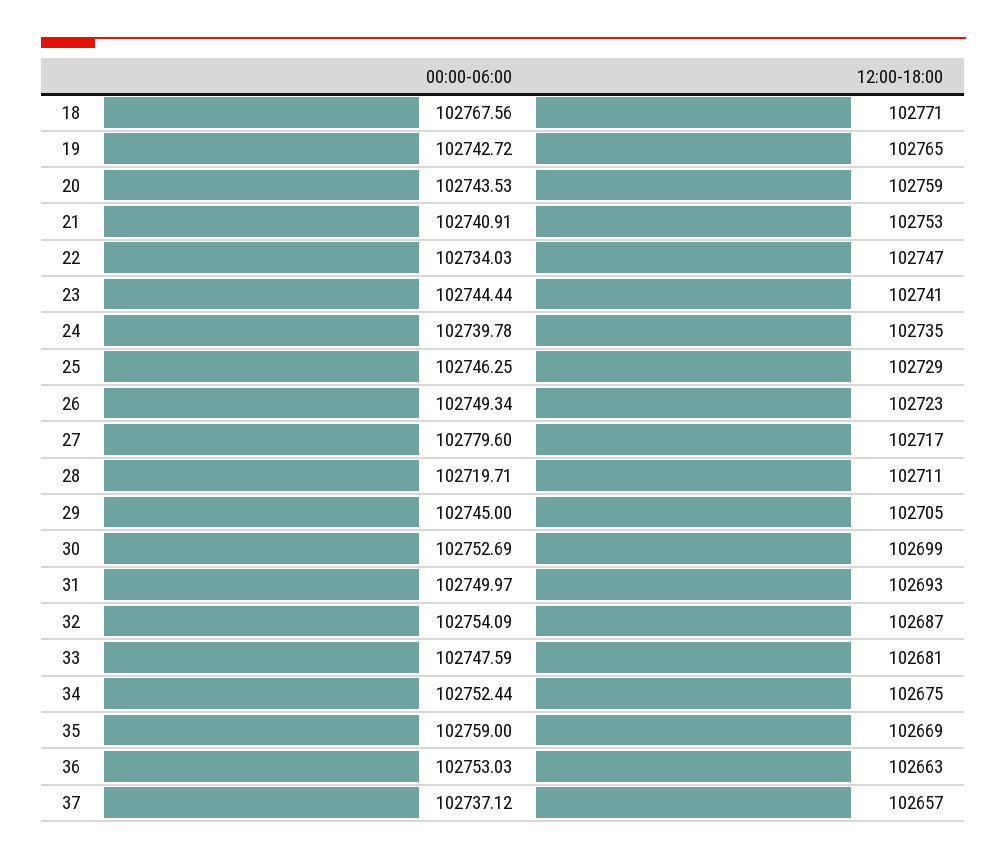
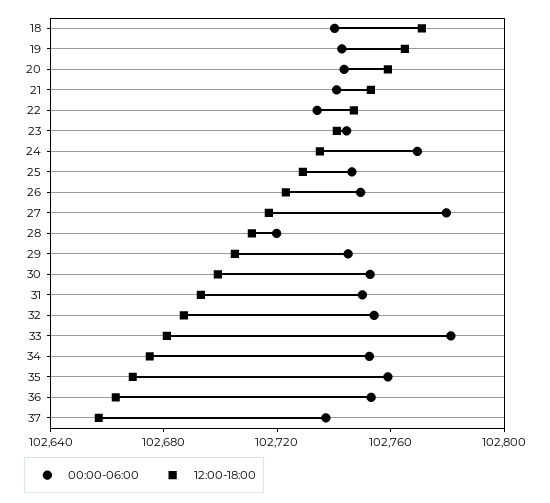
00:00-06:00, 18: 102767.56 -> 102740
00:00-06:00, 24: 102739.78 -> 102770
00:00-06:00, 33: 102747.59 -> 102780

